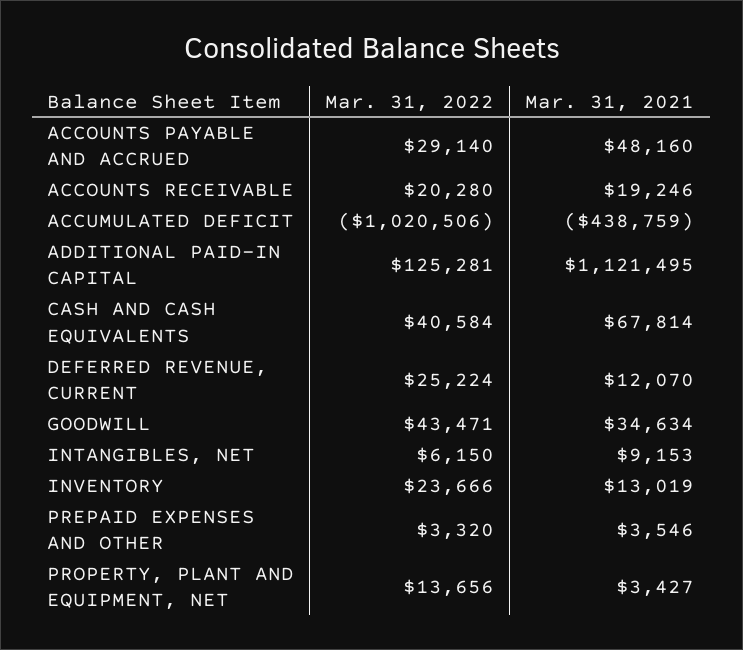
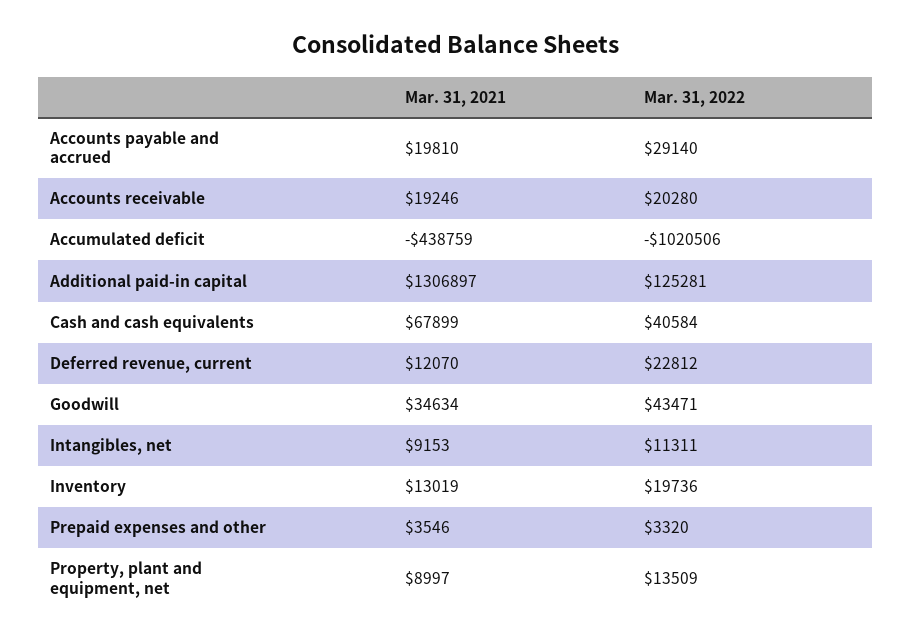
Mar. 31, 2021, ACCOUNTS PAYABLE AND ACCRUED: 48160 -> 19810
Mar. 31, 2021, ADDITIONAL PAID-IN CAPITAL: 1121495 -> 1306897
Mar. 31, 2021, CASH AND CASH EQUIVALENTS: 67814 -> 67899
Mar. 31, 2022, DEFERRED REVENUE, CURRENT: 25224 -> 22812
Mar. 31, 2022, INTANGIBLES, NET: 6150 -> 11311
Mar. 31, 2022, INVENTORY: 23666 -> 19736
Mar. 31, 2022, PROPERTY, PLANT AND EQUIPMENT, NET: 13656 -> 13509
Mar. 31, 2021, PROPERTY, PLANT AND EQUIPMENT, NET: 3427 -> 8997

